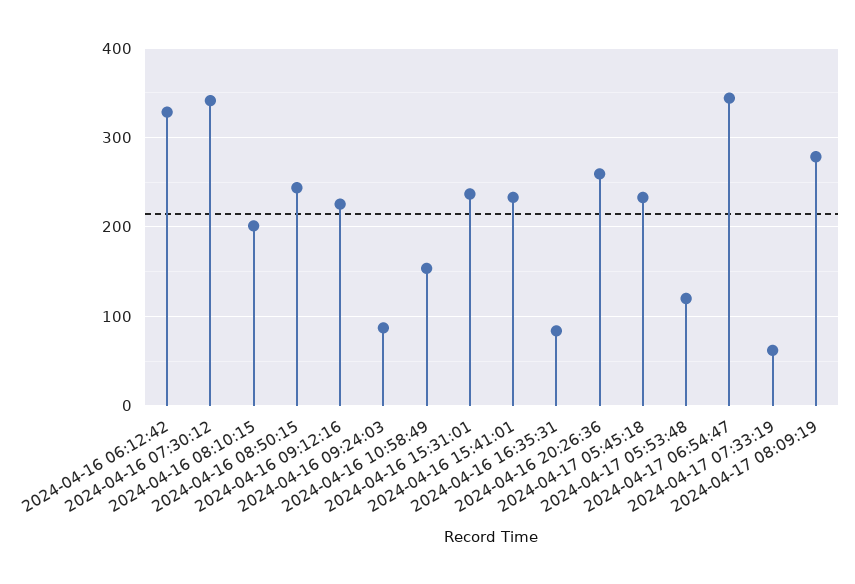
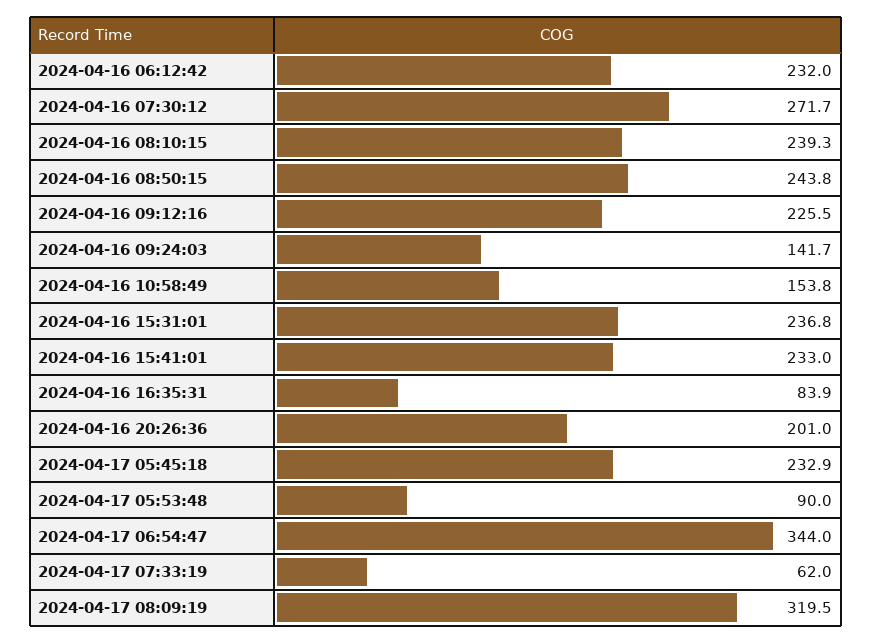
2024-04-16 06:12:42: 330 -> 232
2024-04-16 07:30:12: 340 -> 271.7
2024-04-16 08:10:15: 200 -> 239.3
2024-04-16 09:24:03: 90 -> 141.7
2024-04-16 20:26:36: 260 -> 201
2024-04-17 05:53:48: 120 -> 90
2024-04-17 08:09:19: 280 -> 319.5

